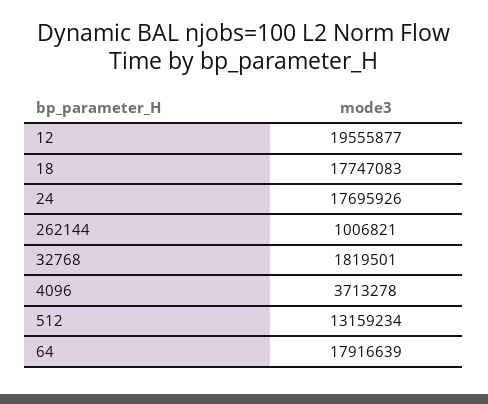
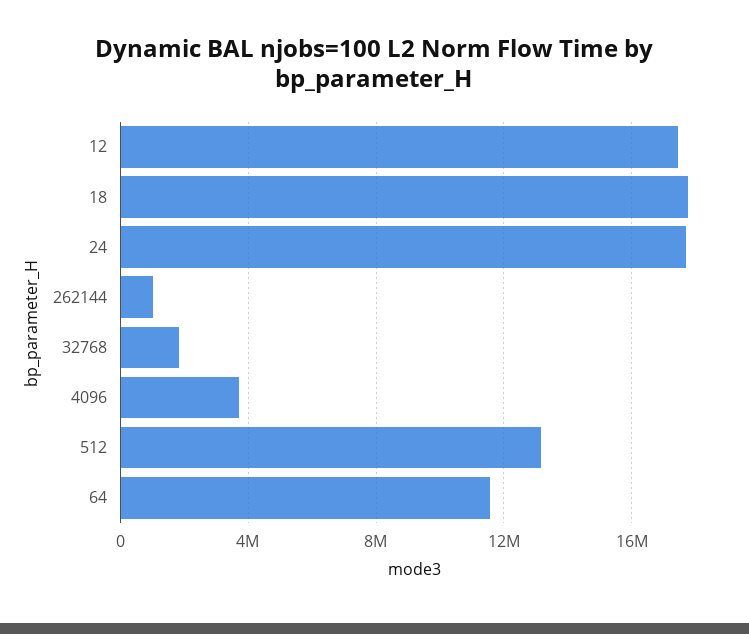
12: 19555877 -> 17500000
64: 17916639 -> 11500000

